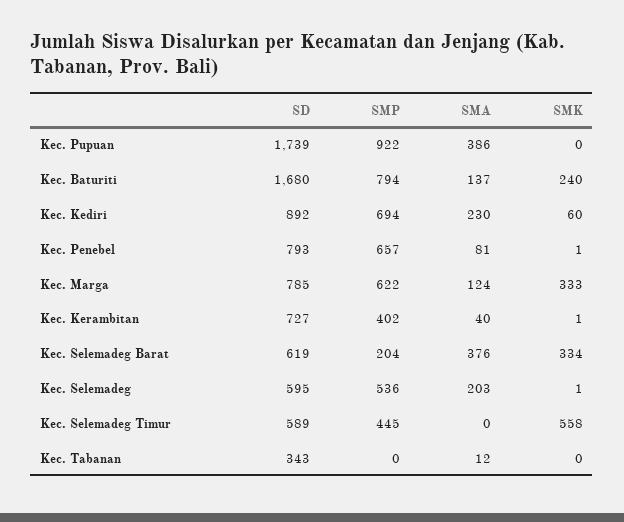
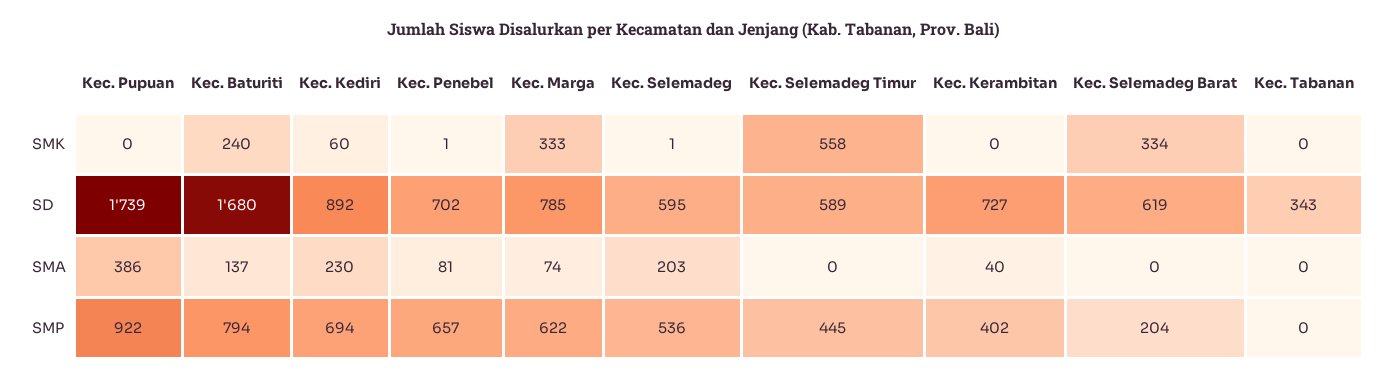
SD, Kec. Penebel: 793 -> 702
SMA, Kec. Marga: 124 -> 74
SMK, Kec. Kerambitan: 1 -> 0
SMA, Kec. Selemadeg Barat: 376 -> 0
SMA, Kec. Tabanan: 12 -> 0

